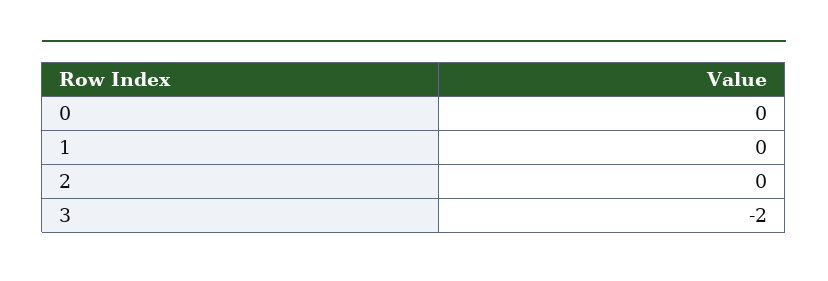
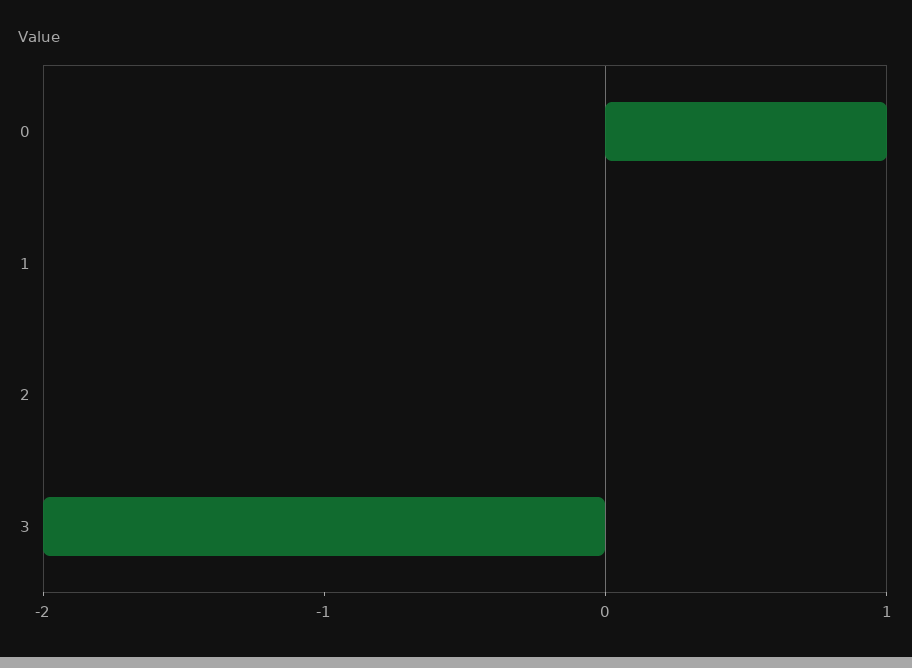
0: 0 -> 1

